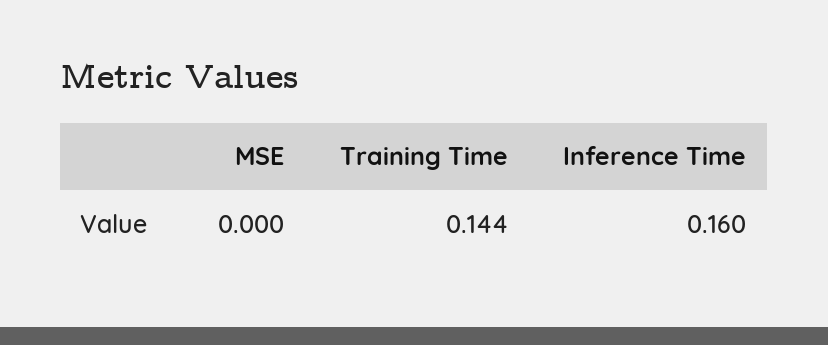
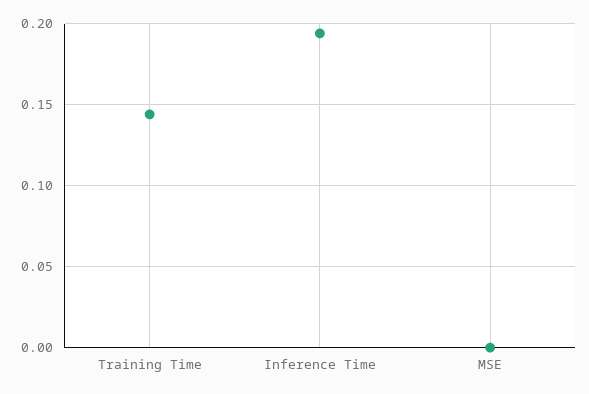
Inference Time: 0.16 -> 0.195

